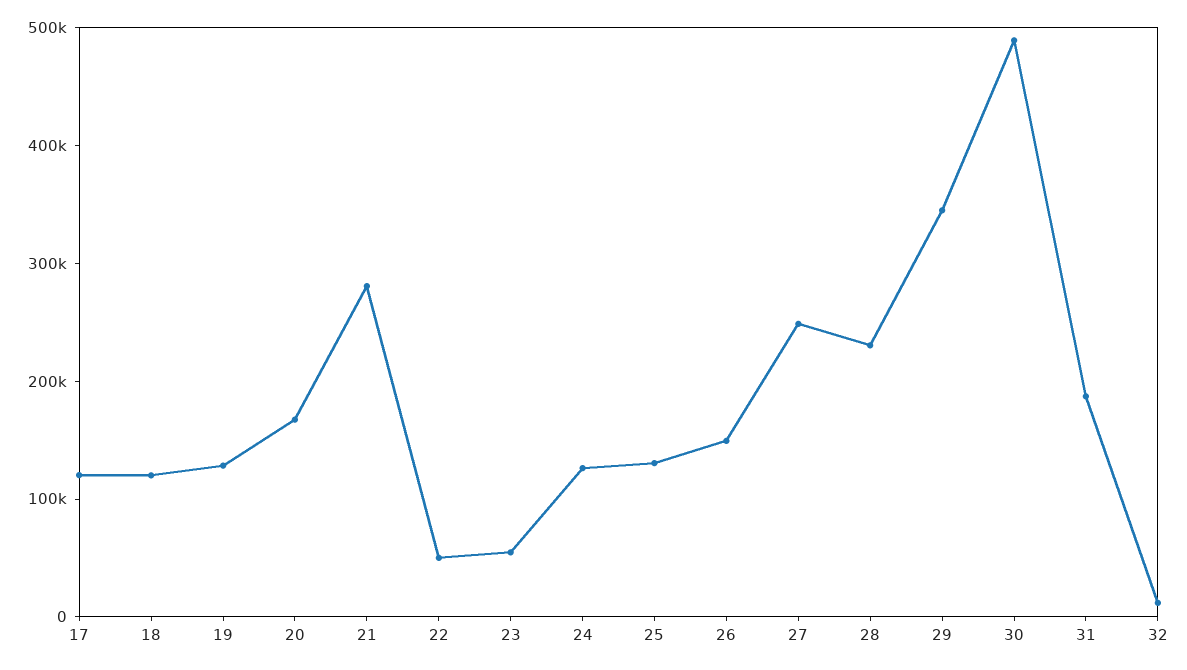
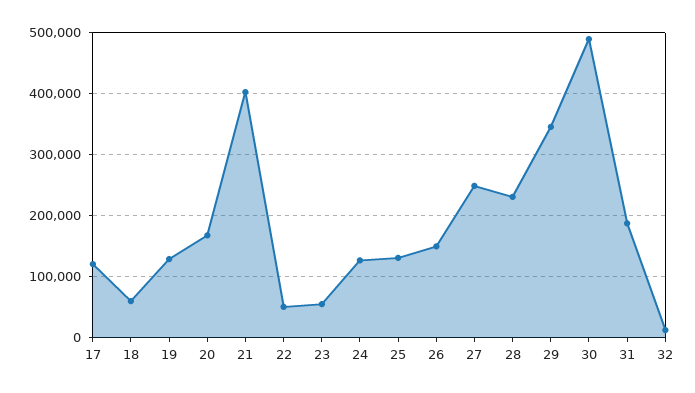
18: 120000 -> 60000
21: 280000 -> 400000

